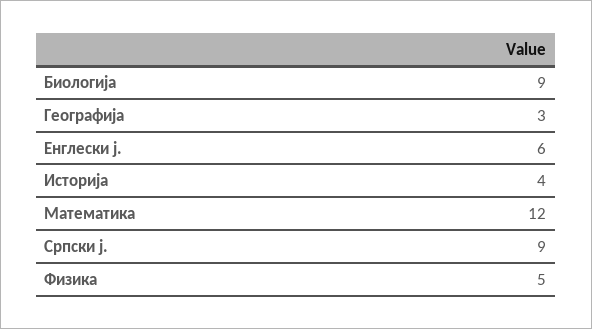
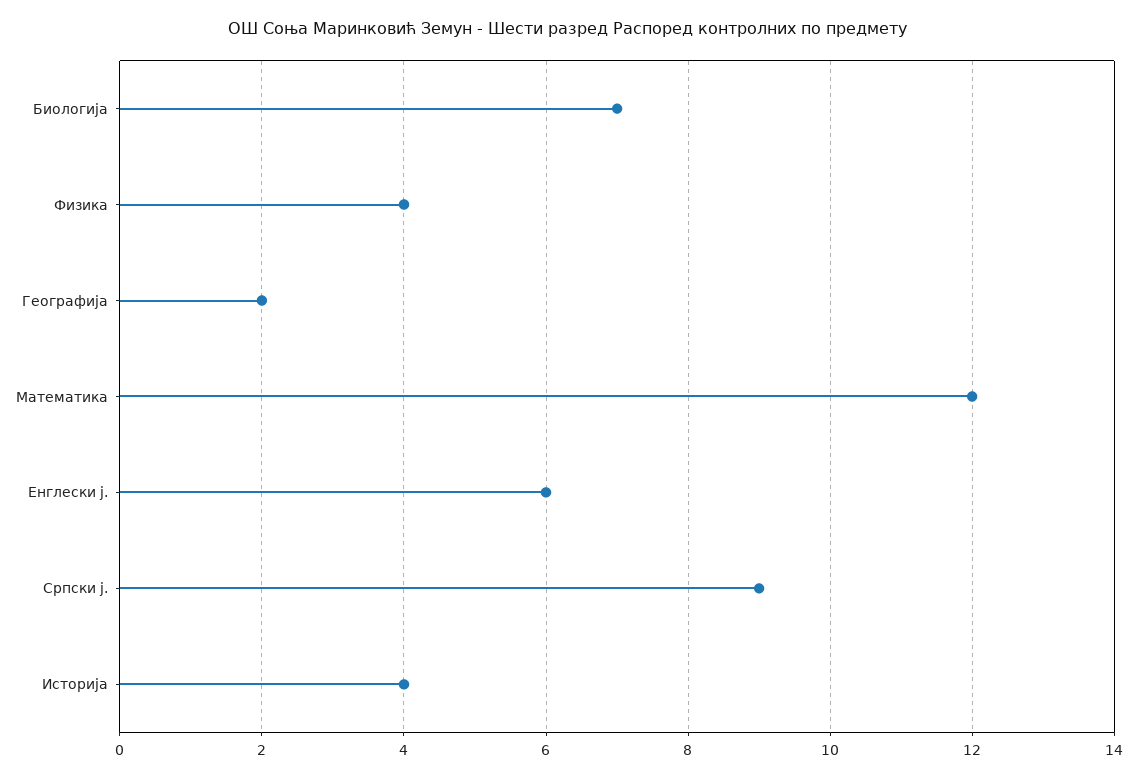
Биологија: 9 -> 7
Географија: 3 -> 2
Физика: 5 -> 4

